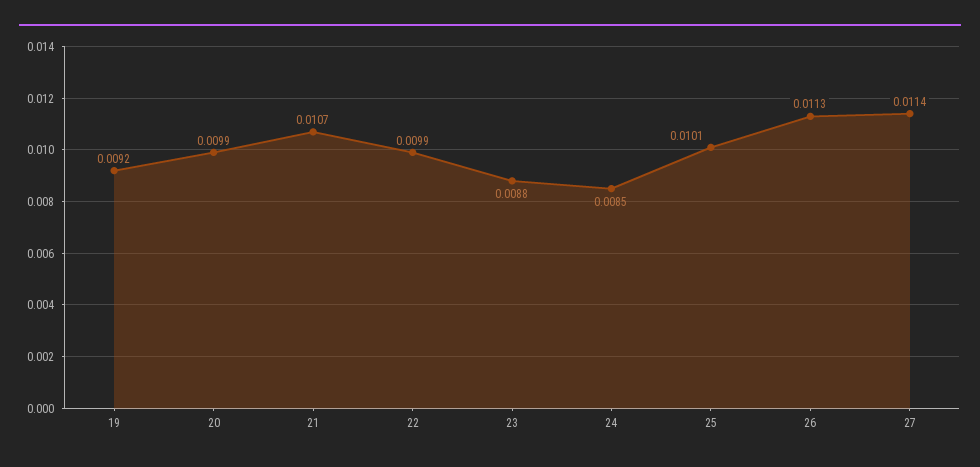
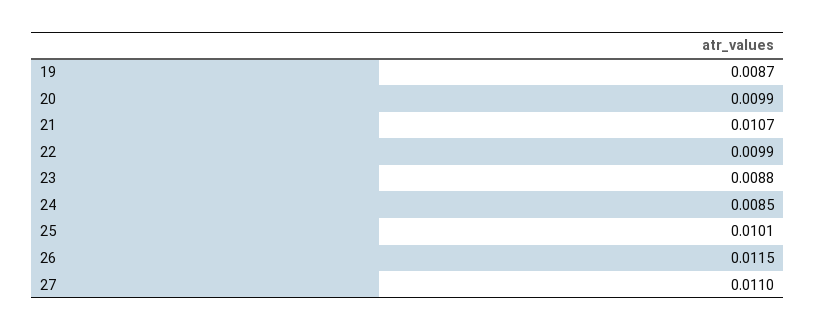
19: 0.0092 -> 0.0087
26: 0.0113 -> 0.0115
27: 0.0114 -> 0.011

